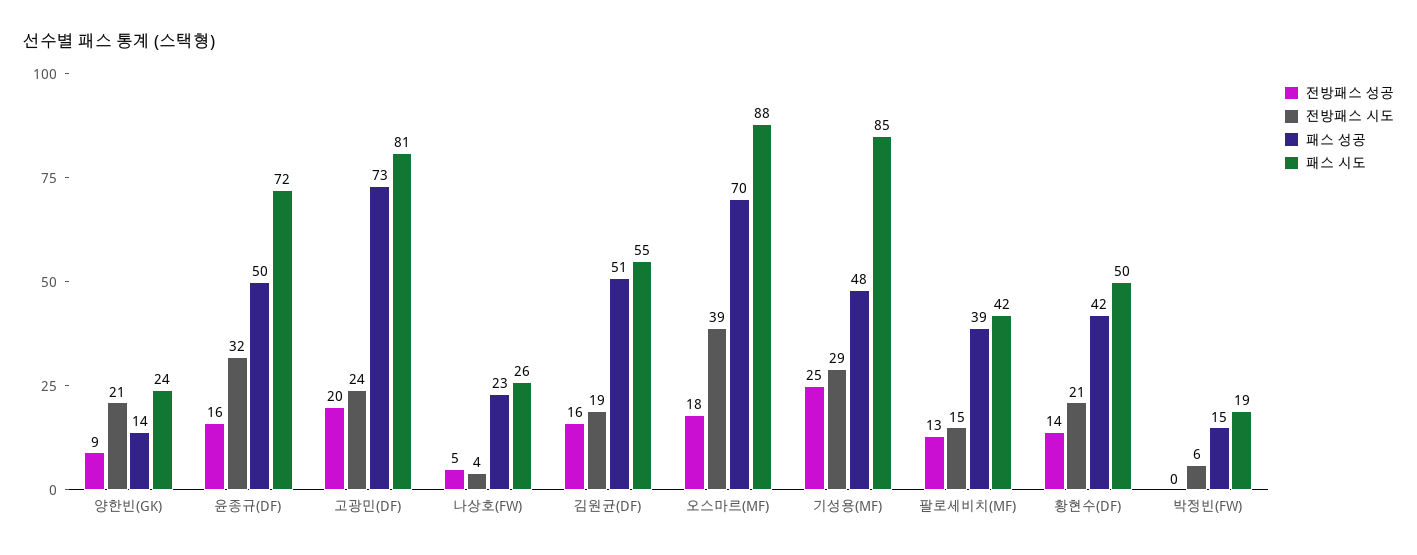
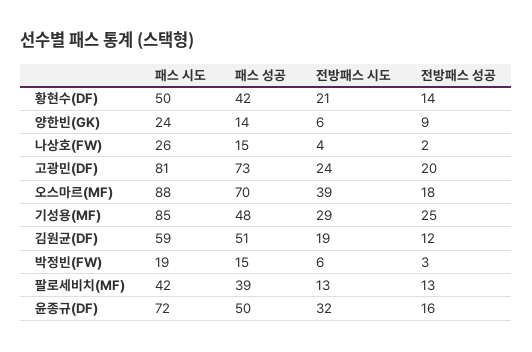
전방패스 시도, 양한빈(GK): 21 -> 6
전방패스 성공, 나상호(FW): 5 -> 2
패스 성공, 나상호(FW): 23 -> 15
전방패스 성공, 김원균(DF): 16 -> 12
패스 시도, 김원균(DF): 55 -> 59
전방패스 시도, 팔로세비치(MF): 15 -> 13
전방패스 성공, 박정빈(FW): 0 -> 3

